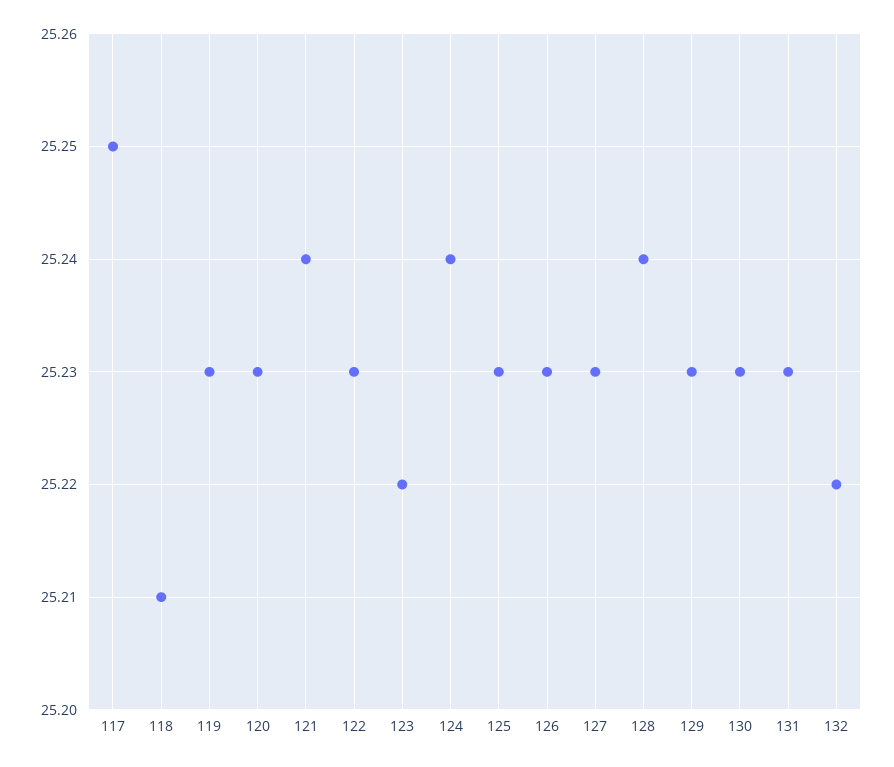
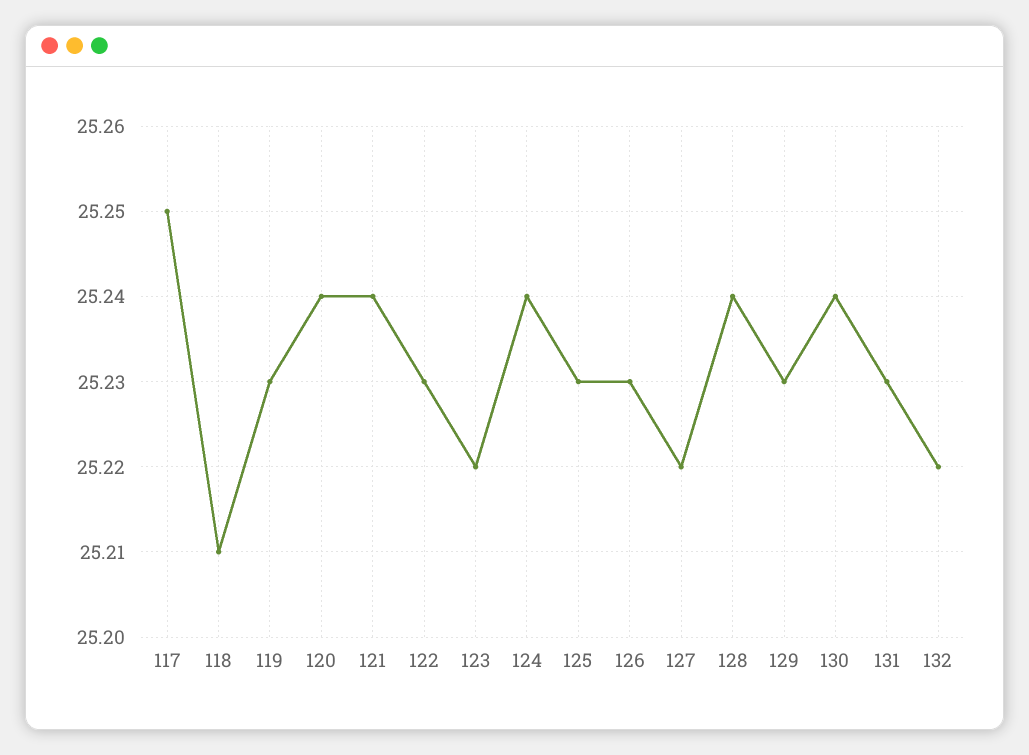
120: 25.23 -> 25.24
127: 25.23 -> 25.22
130: 25.23 -> 25.24

